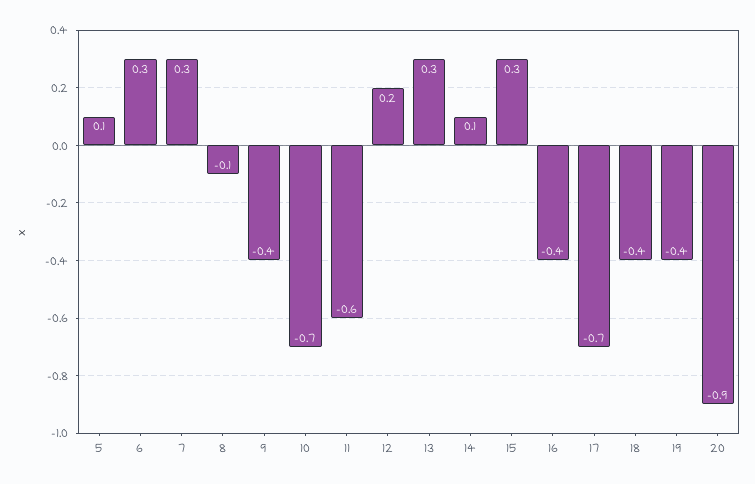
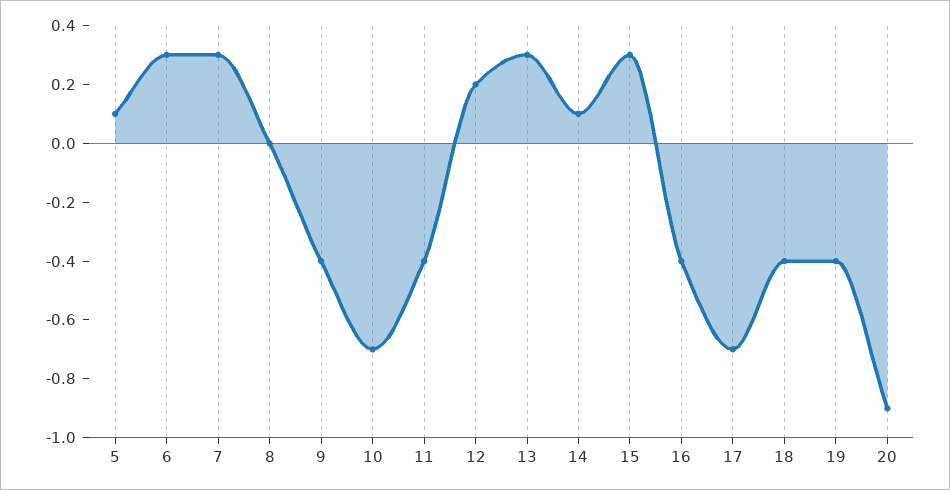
8: -0.1 -> 0
11: -0.6 -> -0.4

